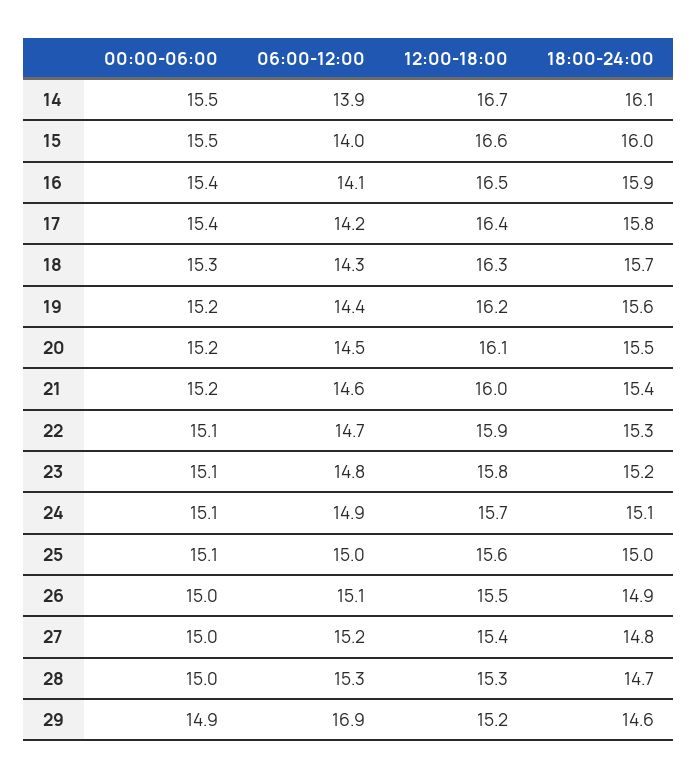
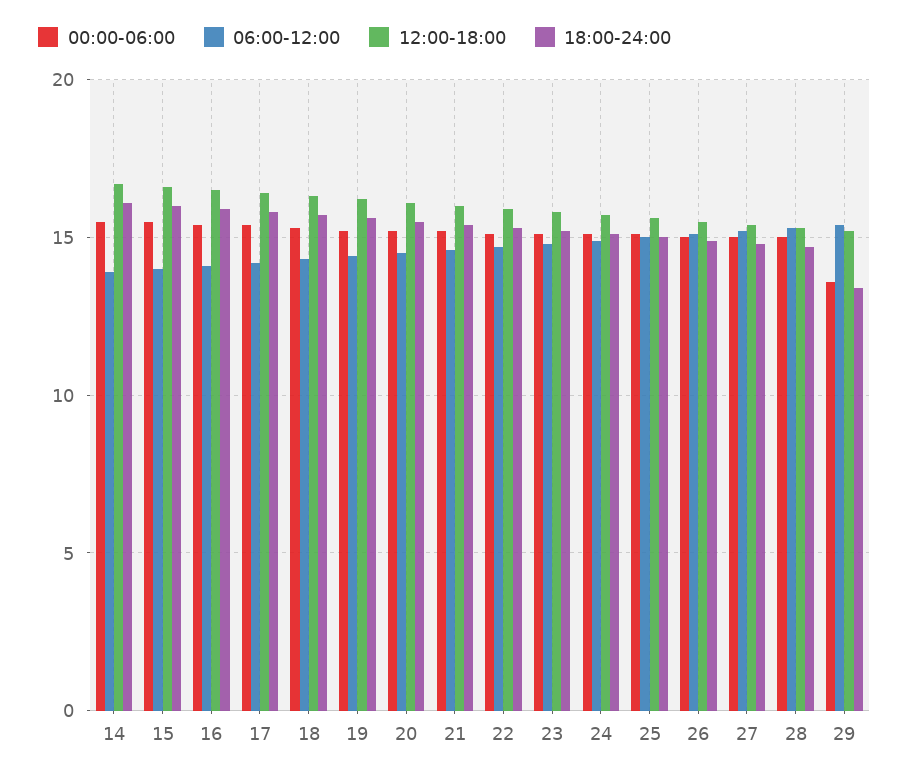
00:00-06:00, 29: 14.9 -> 13.5
06:00-12:00, 29: 16.9 -> 15.5
18:00-24:00, 29: 14.6 -> 13.5

